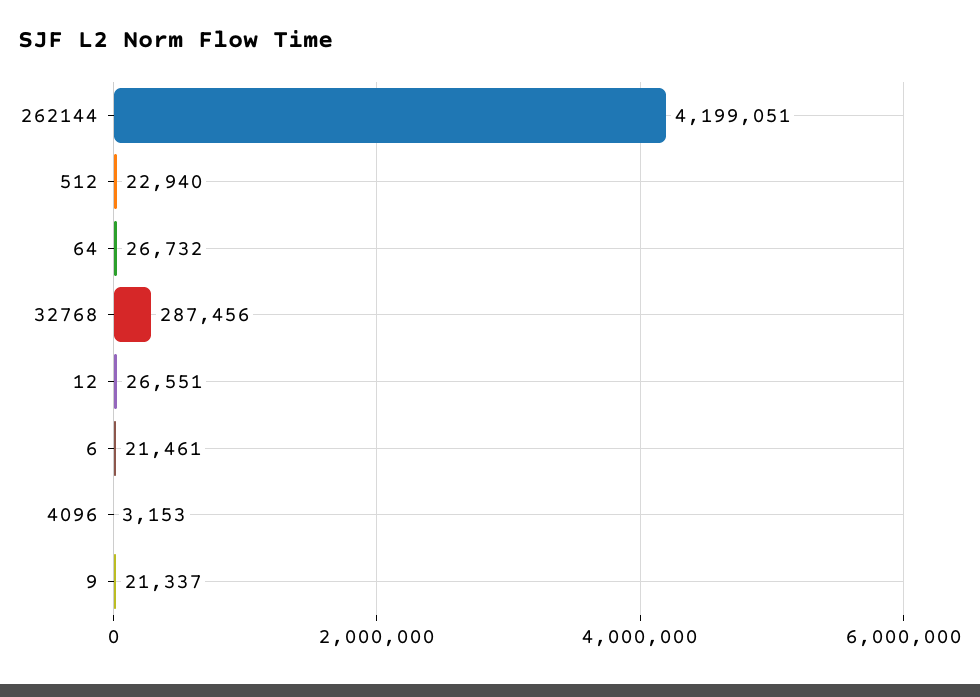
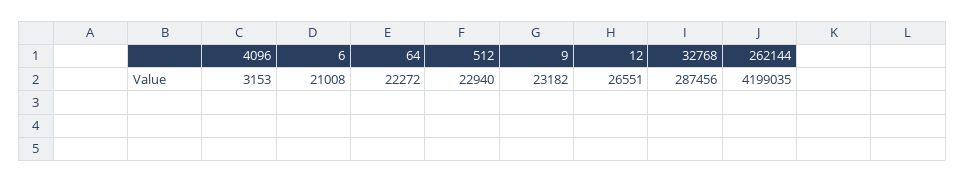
262144: 4199051 -> 4199035
64: 26732 -> 22272
6: 21461 -> 21008
9: 21337 -> 23182

